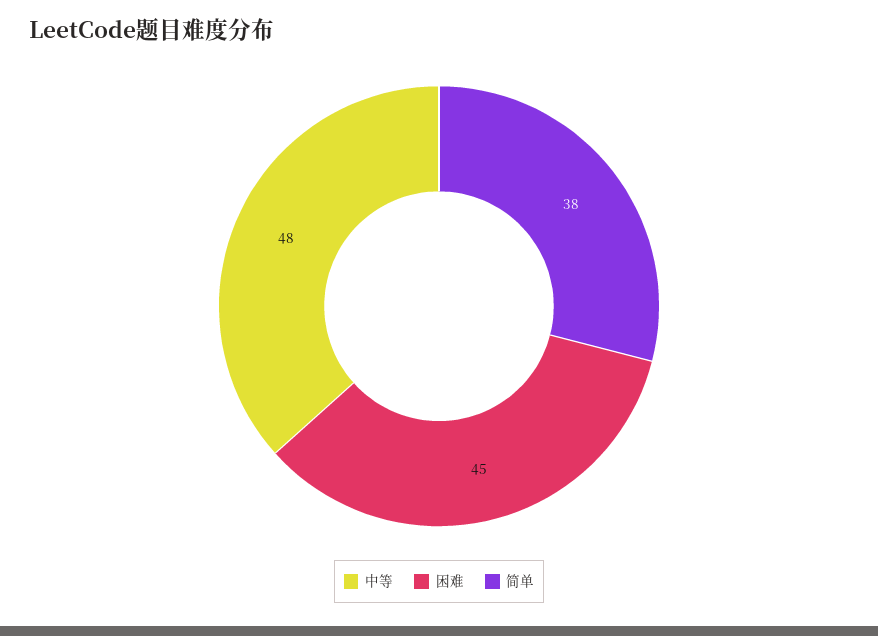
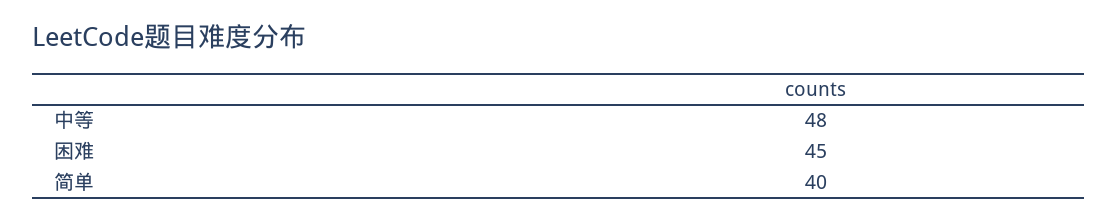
简单: 38 -> 40

